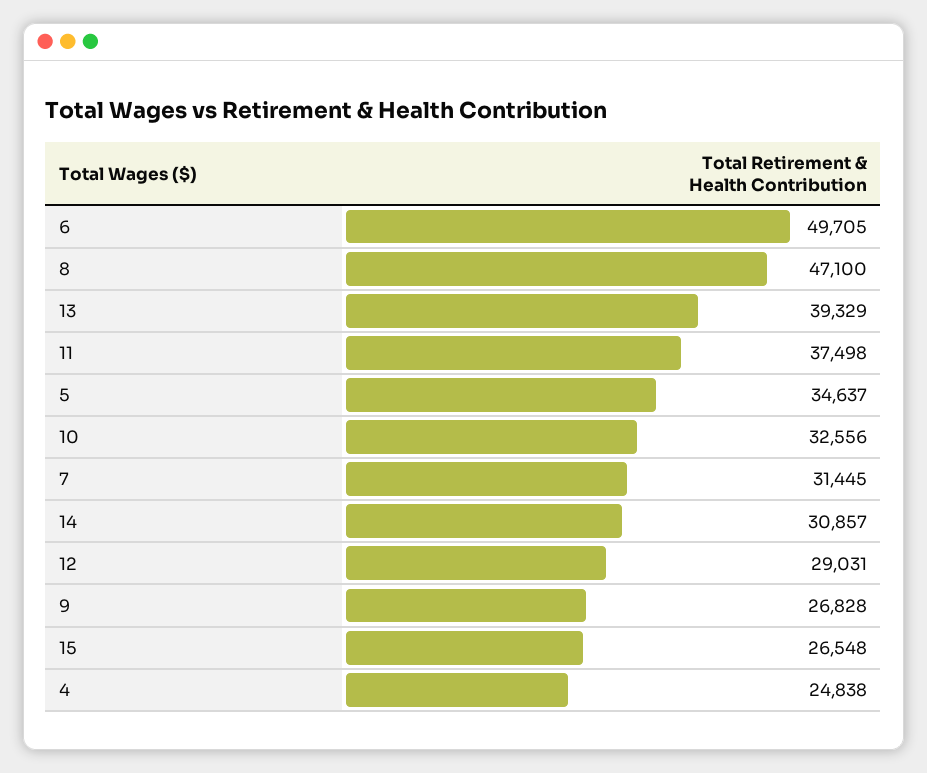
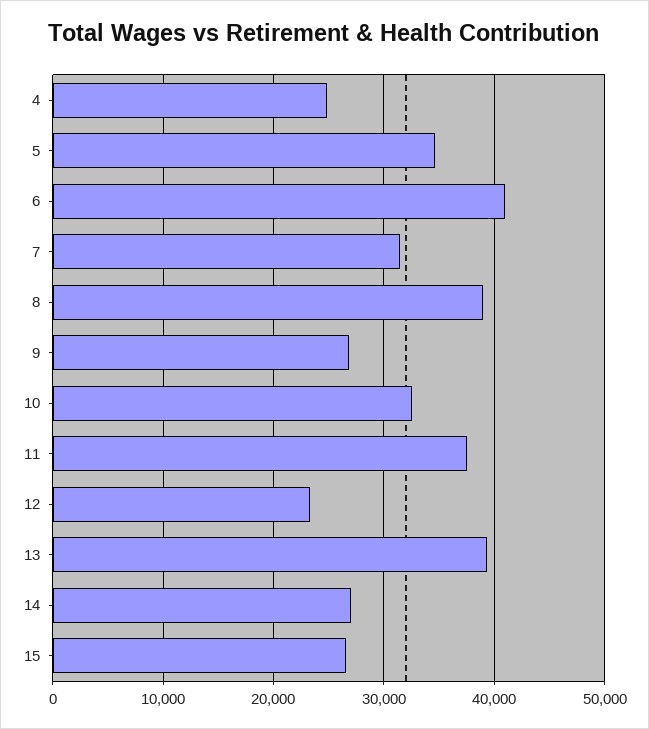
6: 49705 -> 41000
8: 47100 -> 39000
14: 30857 -> 27000
12: 29031 -> 23000

